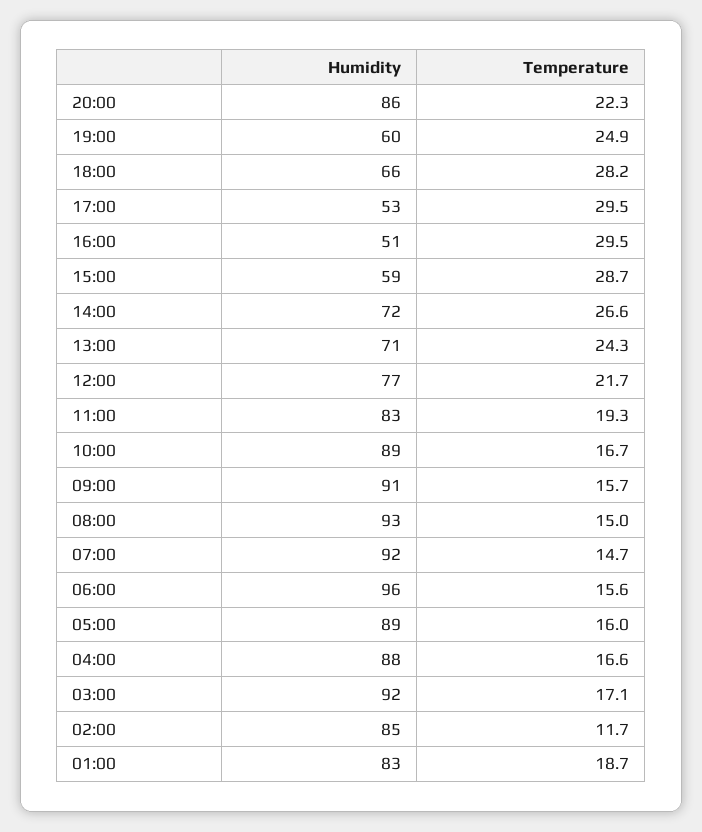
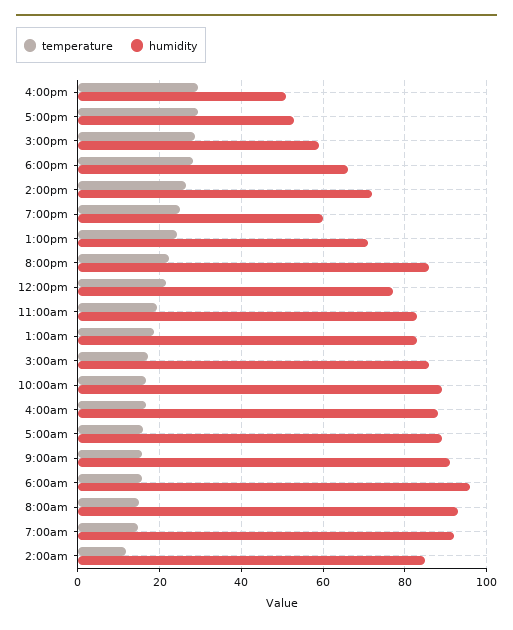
Humidity, 03:00: 92 -> 86

